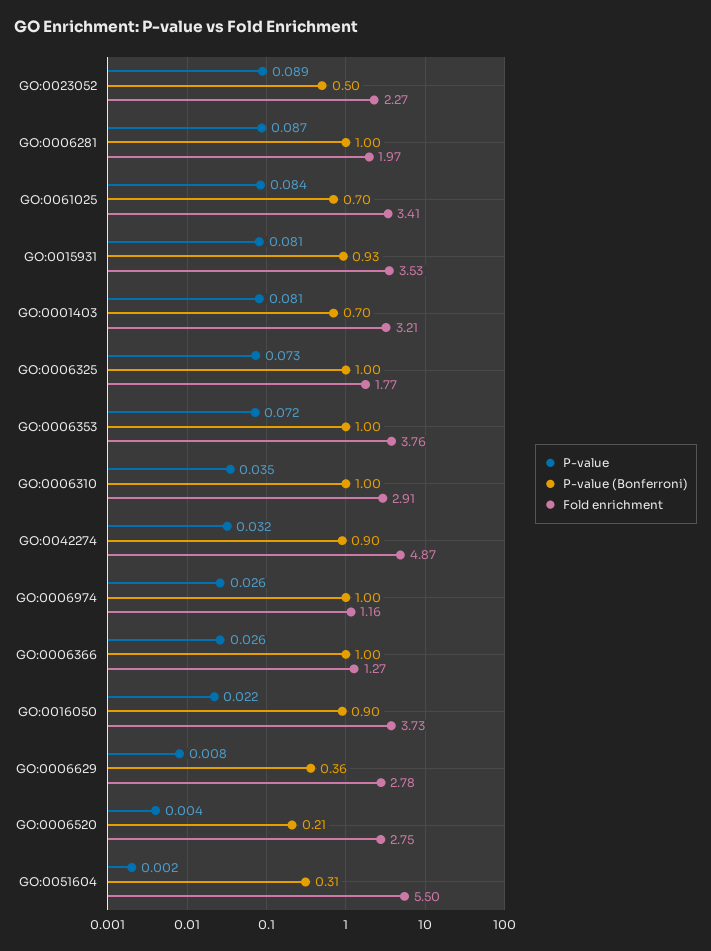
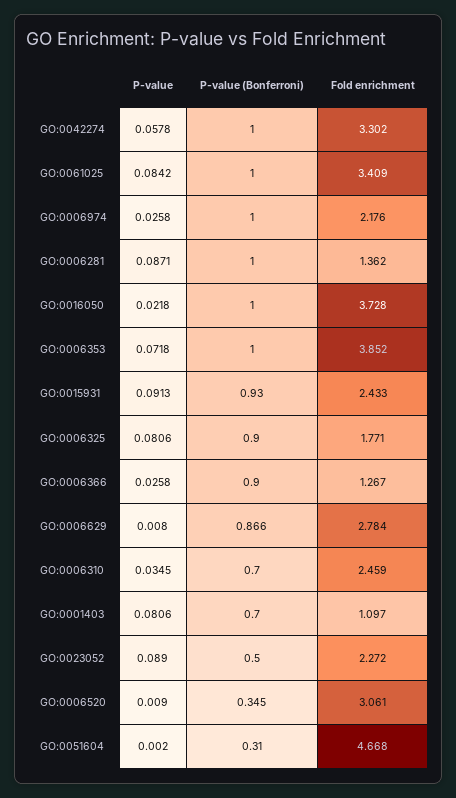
Fold enrichment, GO:0006281: 1.97 -> 1.362
P-value (Bonferroni), GO:0061025: 0.7 -> 1
P-value, GO:0015931: 0.081 -> 0.0913
Fold enrichment, GO:0015931: 3.53 -> 2.433
Fold enrichment, GO:0001403: 3.21 -> 1.097
P-value, GO:0006325: 0.073 -> 0.0806
P-value (Bonferroni), GO:0006325: 1 -> 0.9
Fold enrichment, GO:0006353: 3.76 -> 3.852
P-value (Bonferroni), GO:0006310: 1 -> 0.7
Fold enrichment, GO:0006310: 2.91 -> 2.459
P-value, GO:0042274: 0.032 -> 0.0578
P-value (Bonferroni), GO:0042274: 0.9 -> 1
Fold enrichment, GO:0042274: 4.87 -> 3.302
Fold enrichment, GO:0006974: 1.16 -> 2.176
P-value (Bonferroni), GO:0006366: 1 -> 0.9
P-value (Bonferroni), GO:0016050: 0.9 -> 1
P-value (Bonferroni), GO:0006629: 0.36 -> 0.866
P-value, GO:0006520: 0.004 -> 0.009
P-value (Bonferroni), GO:0006520: 0.21 -> 0.345
Fold enrichment, GO:0006520: 2.75 -> 3.061
Fold enrichment, GO:0051604: 5.5 -> 4.668

